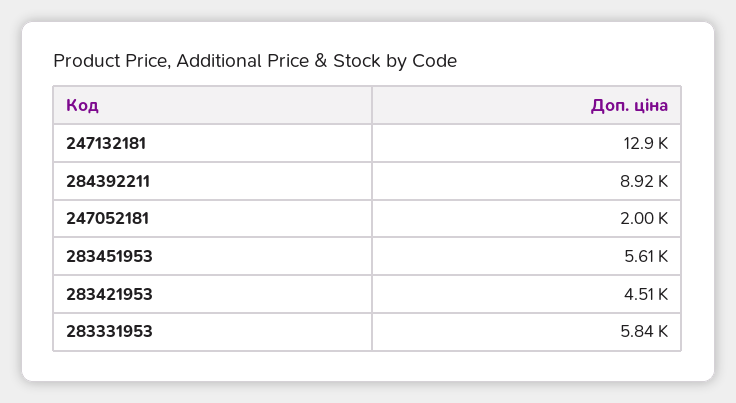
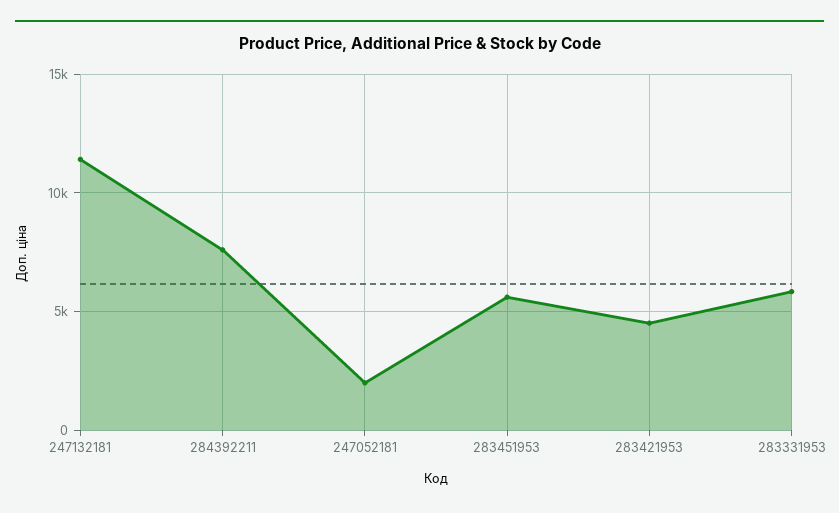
247132181: 12900 -> 11500
284392211: 8920 -> 7500

